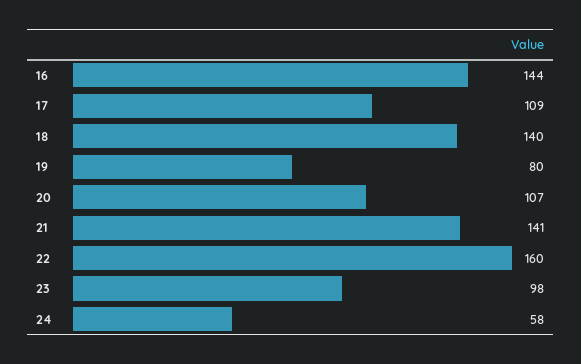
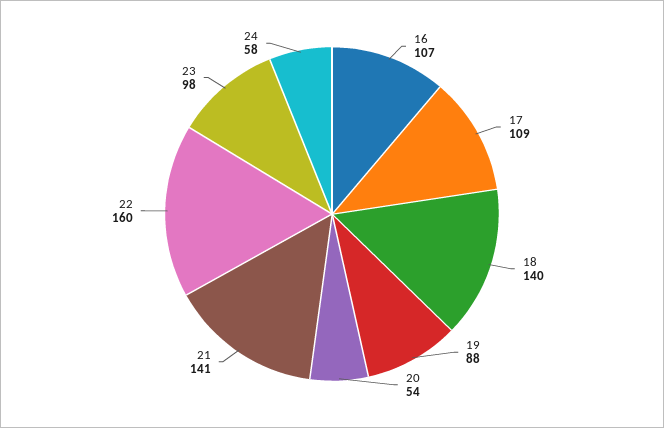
16: 144 -> 107
19: 80 -> 88
20: 107 -> 54

